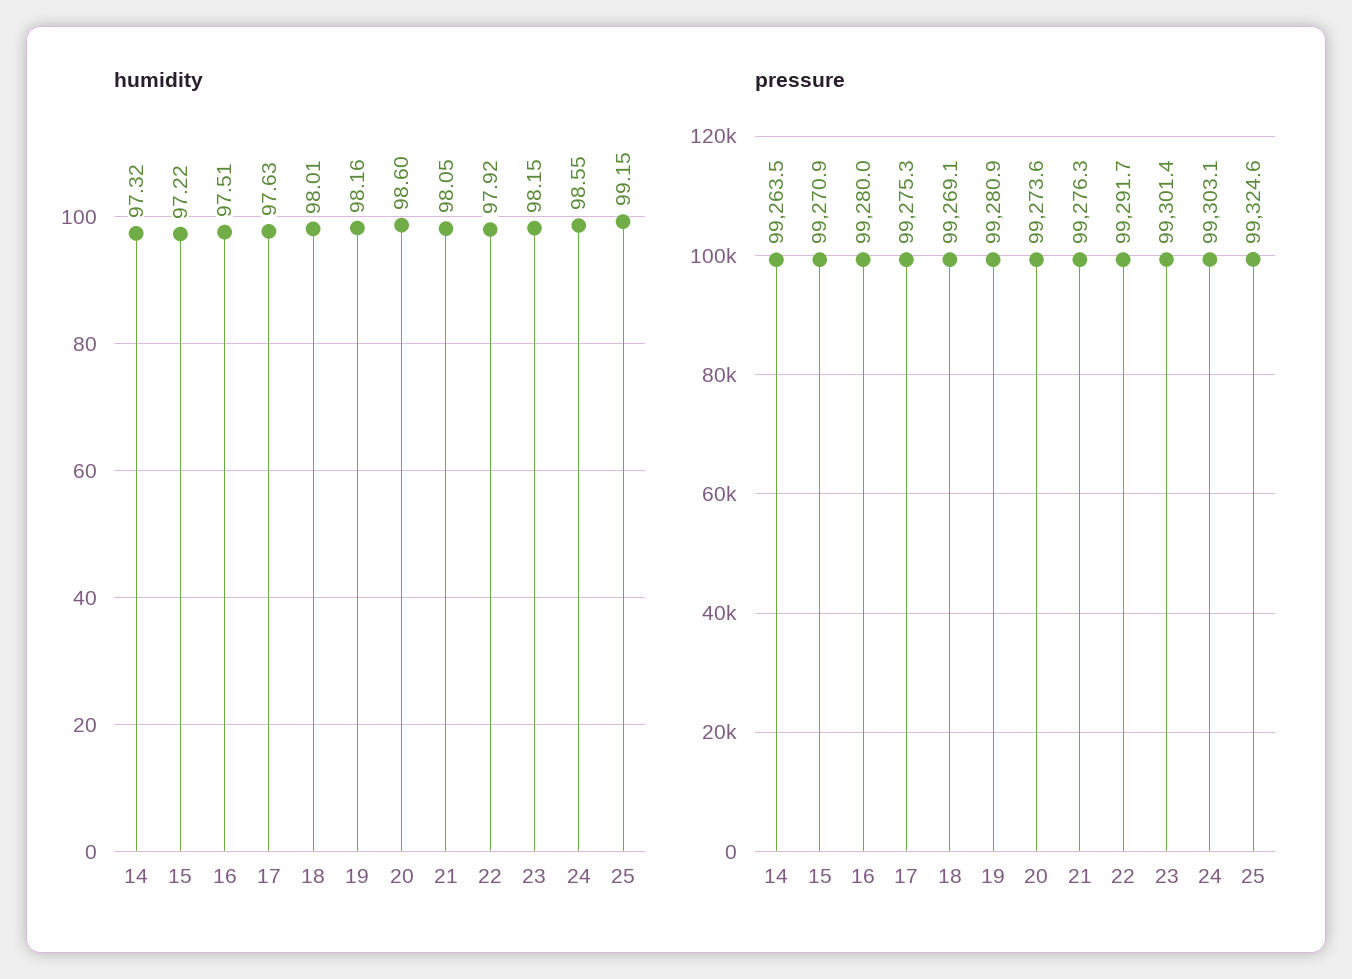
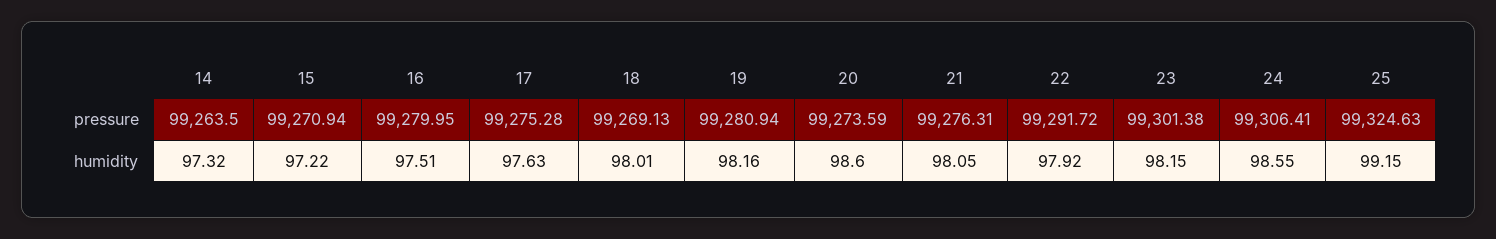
pressure, 24: 99303.1 -> 99306.41

